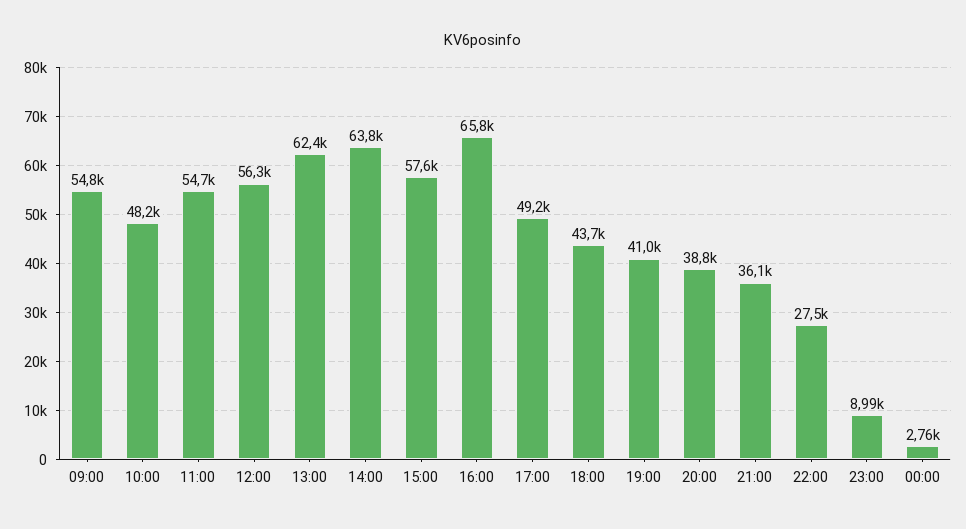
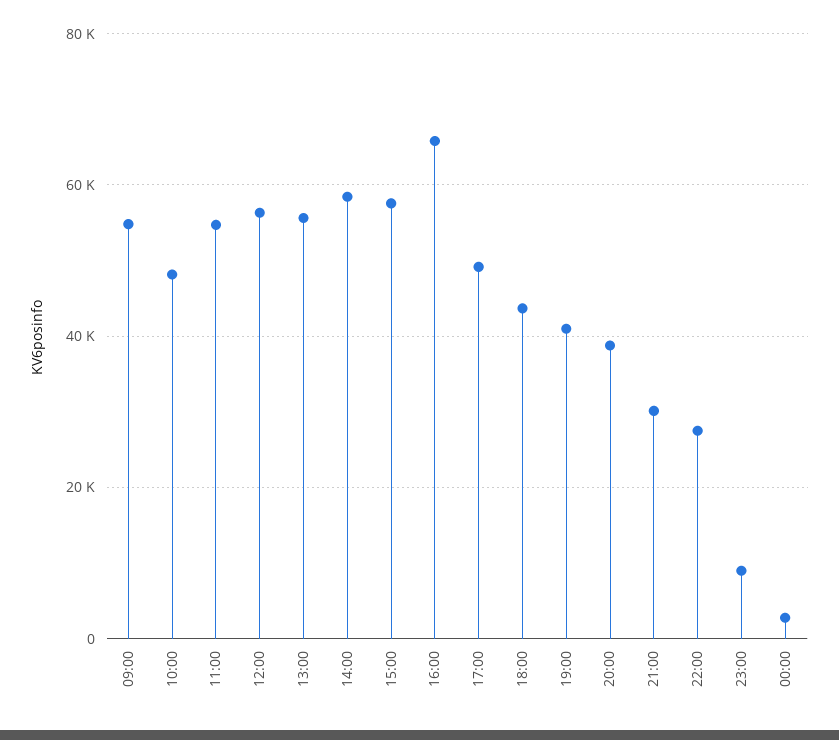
13:00: 62400 -> 56000
14:00: 63800 -> 58000
21:00: 36100 -> 30000

